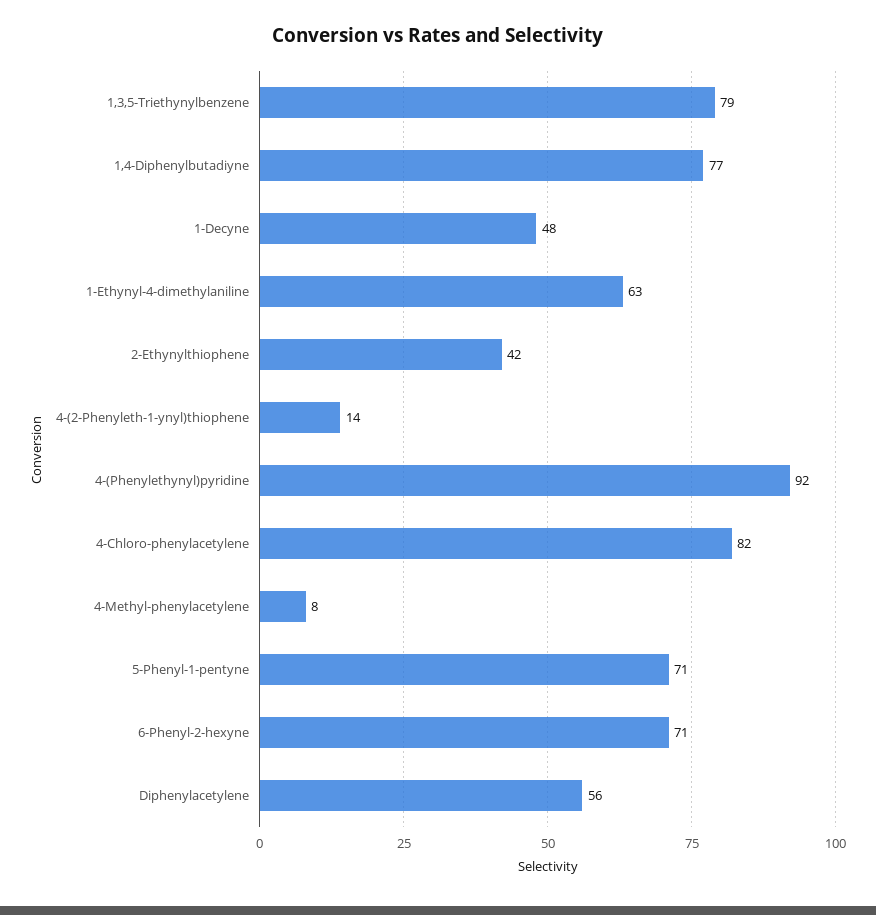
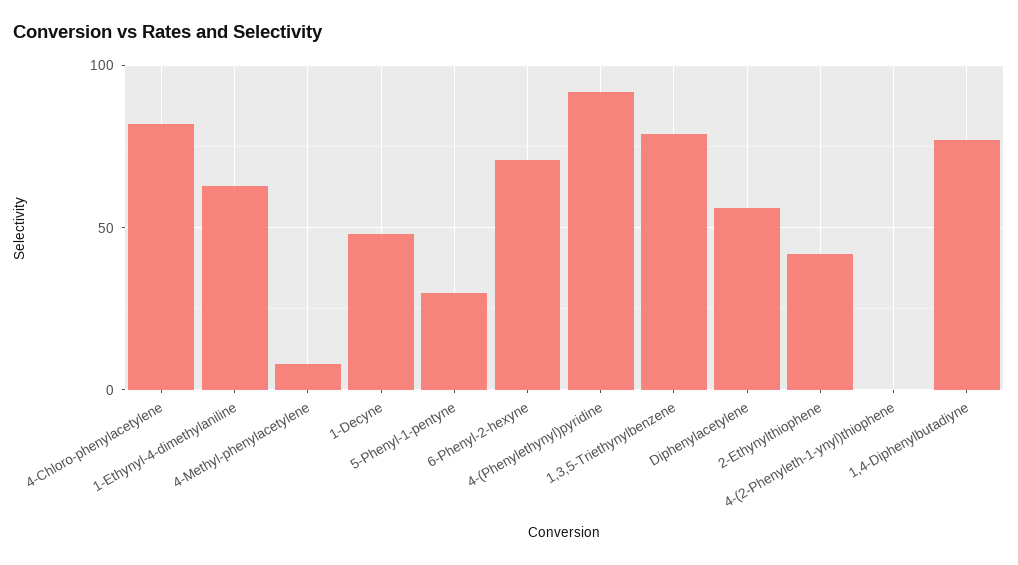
4-(2-Phenyleth-1-ynyl)thiophene: 14 -> 0
5-Phenyl-1-pentyne: 71 -> 30

